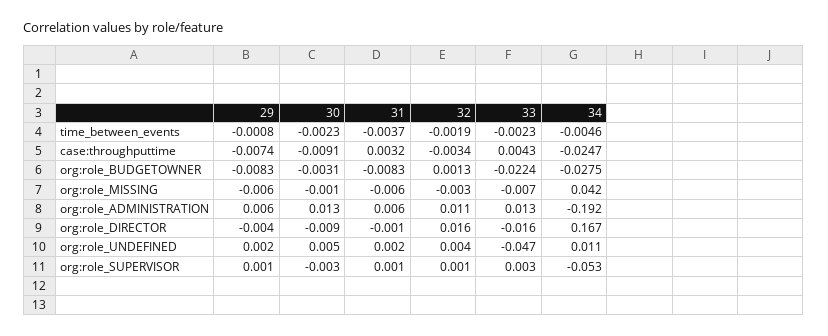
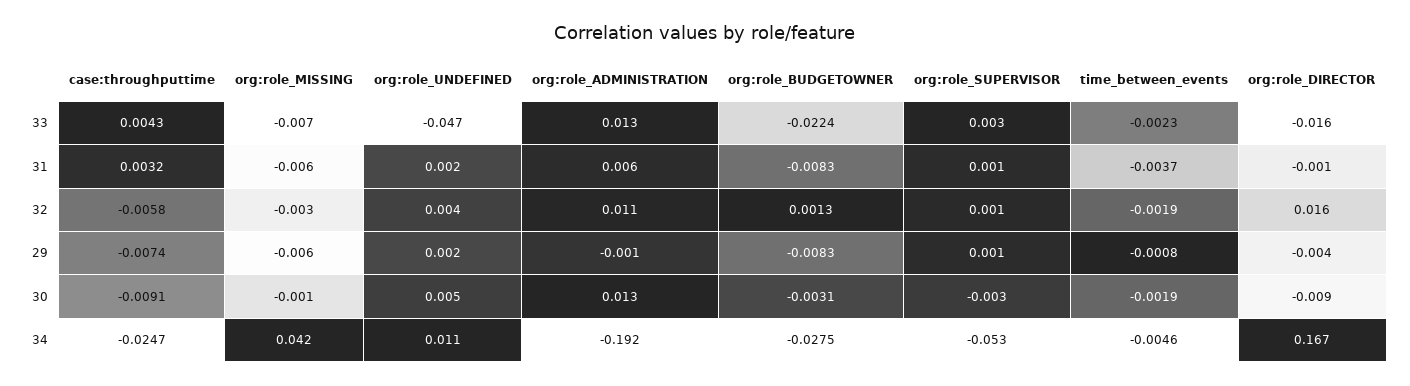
30, time_between_events: -0.0023 -> -0.0019
32, case:throughputtime: -0.0034 -> -0.0058
29, org:role_ADMINISTRATION: 0.006 -> -0.001

